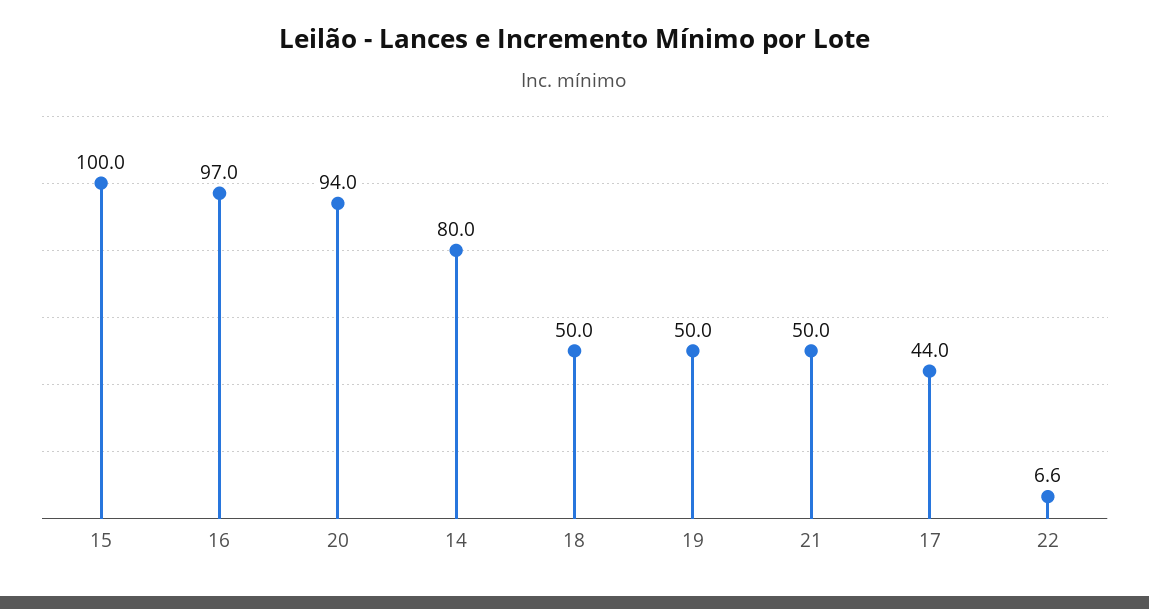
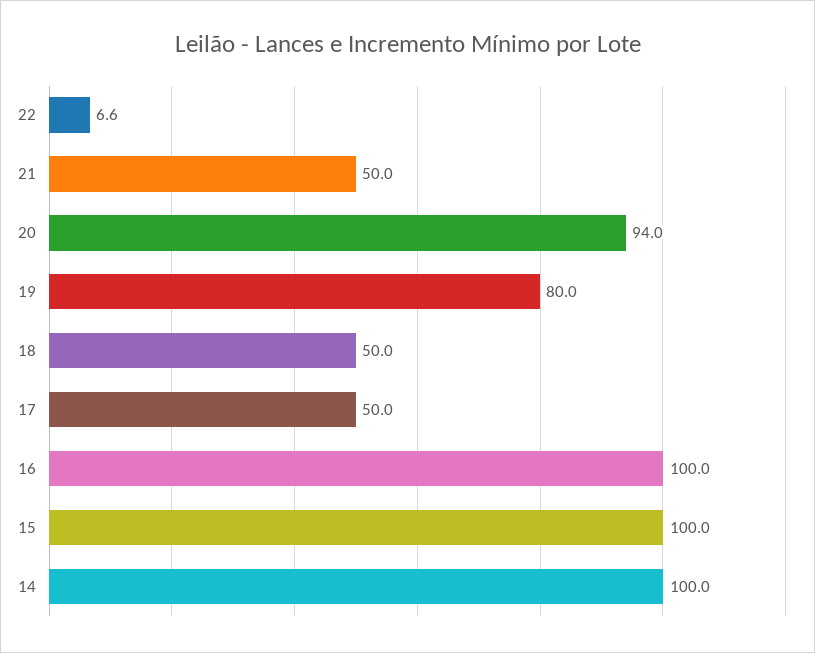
16: 97 -> 100
14: 80 -> 100
19: 50 -> 80
17: 44 -> 50

